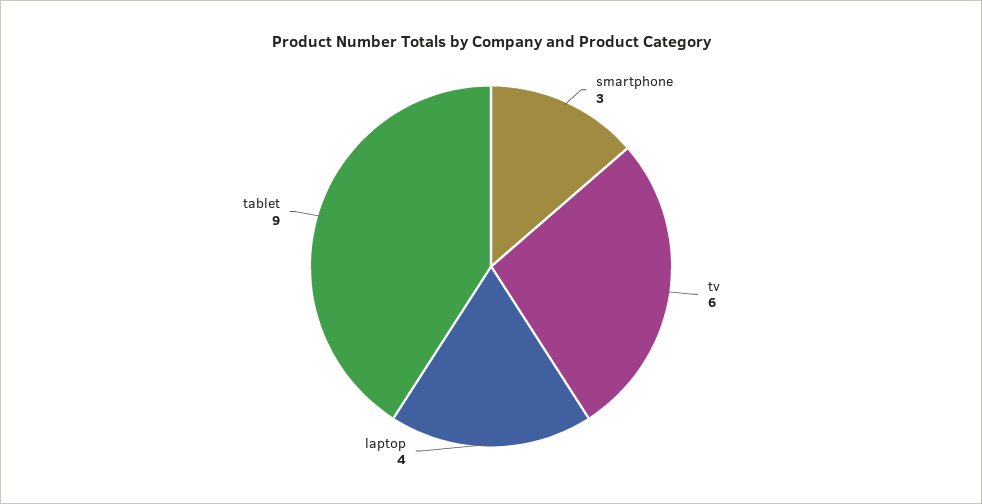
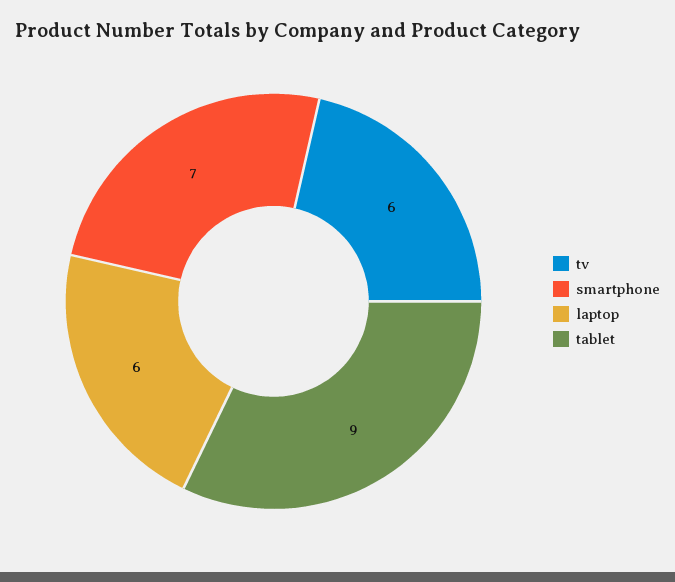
smartphone: 3 -> 7
laptop: 4 -> 6

